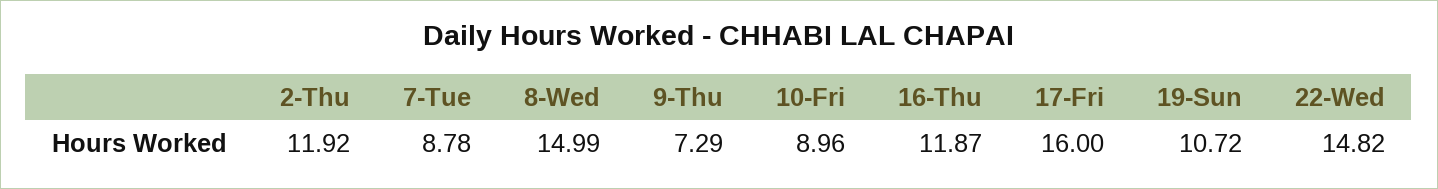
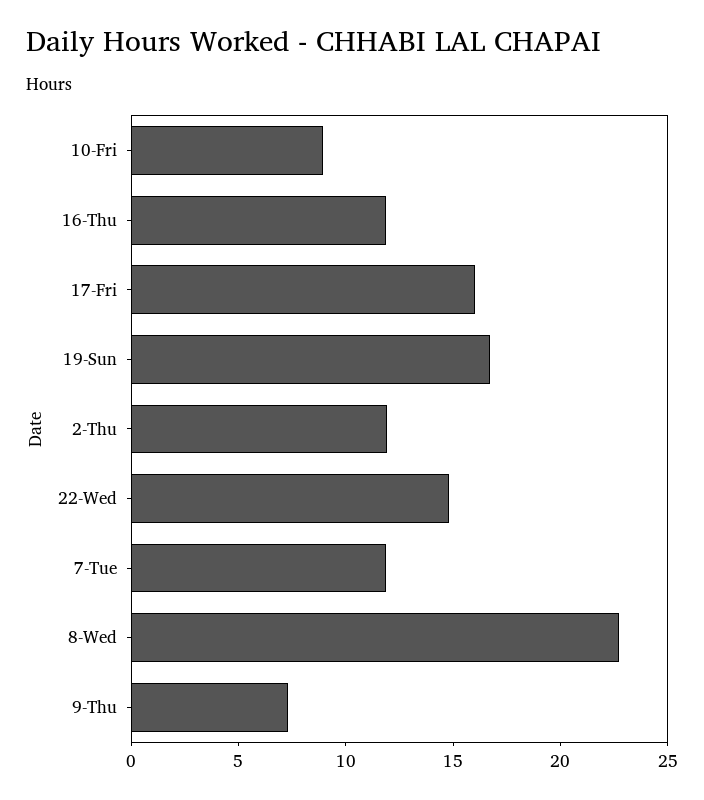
7-Tue: 8.78 -> 12
8-Wed: 14.99 -> 23
19-Sun: 10.72 -> 17

